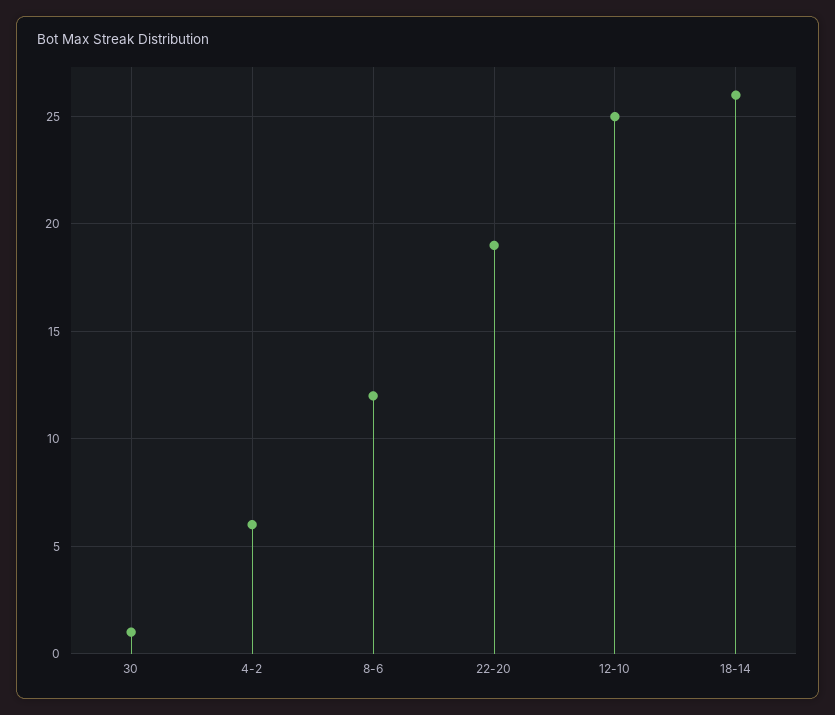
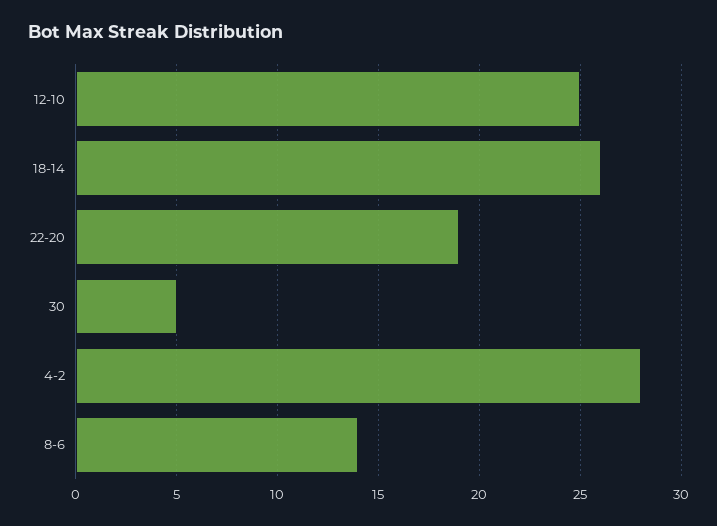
30: 1 -> 5
4-2: 6 -> 28
8-6: 12 -> 14

